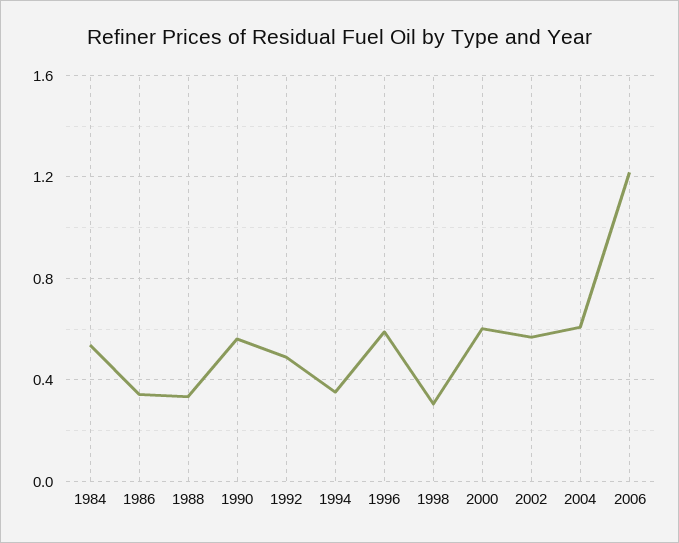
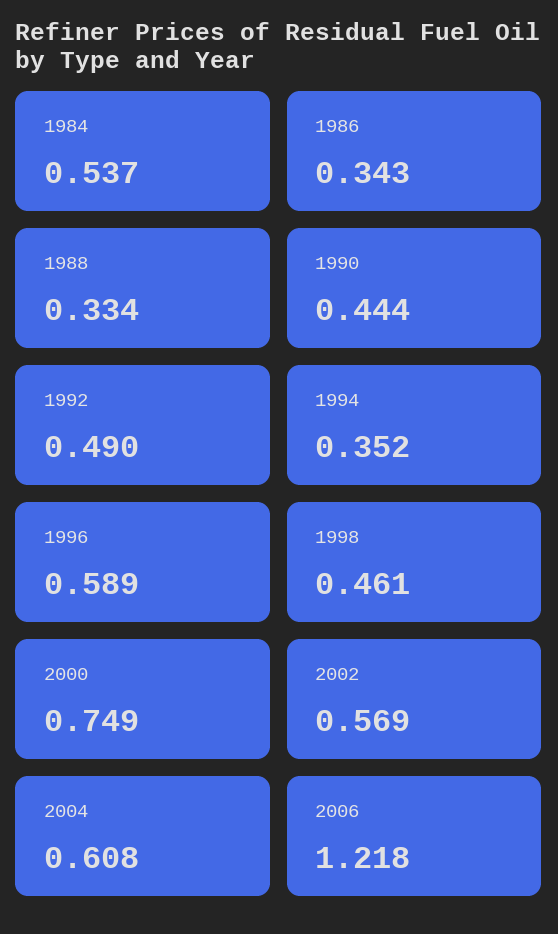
1990: 0.55 -> 0.444
1998: 0.3 -> 0.461
2000: 0.6 -> 0.749

